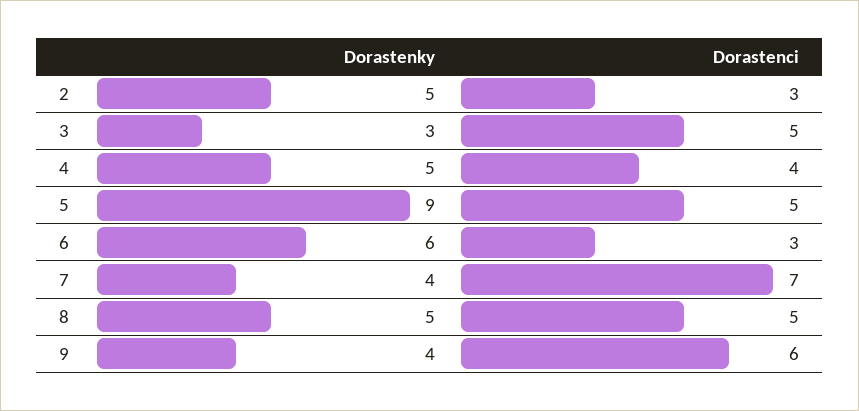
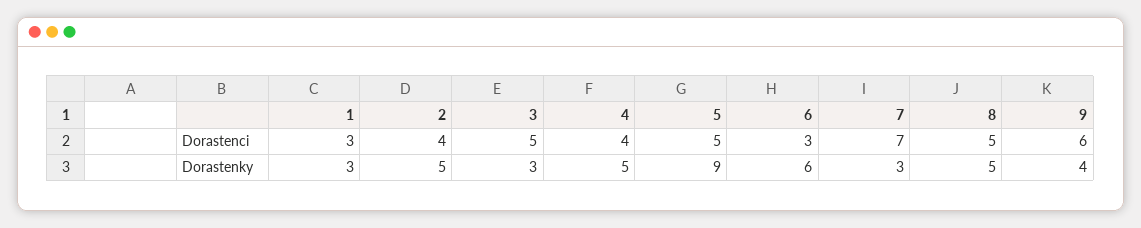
Dorastenci, 2: 3 -> 4
Dorastenky, 7: 4 -> 3
Dorastenci, 1: none -> 3
Dorastenky, 1: none -> 3

